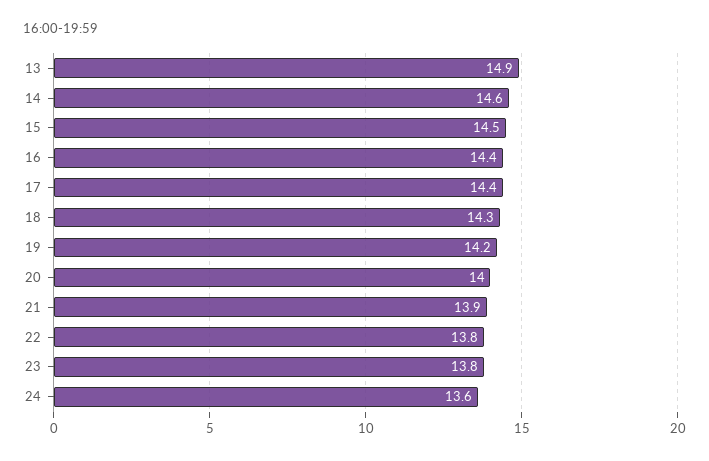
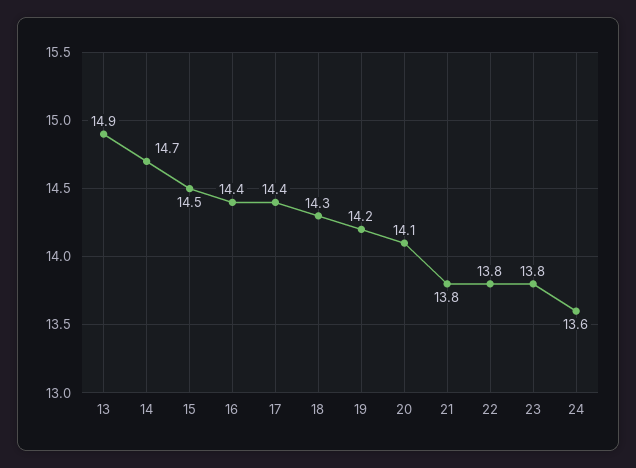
14: 14.6 -> 14.7
20: 14 -> 14.1
21: 13.9 -> 13.8

